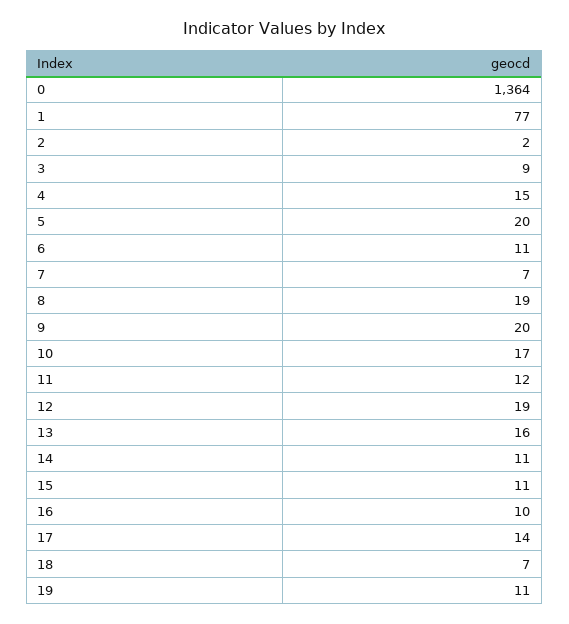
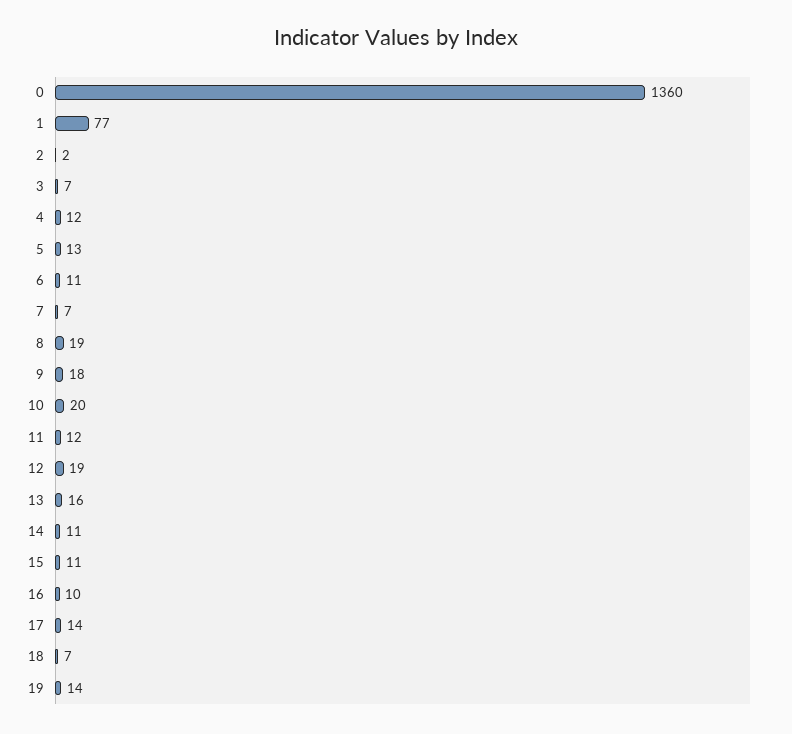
0: 1364 -> 1360
3: 9 -> 7
4: 15 -> 12
5: 20 -> 13
9: 20 -> 18
10: 17 -> 20
19: 11 -> 14

